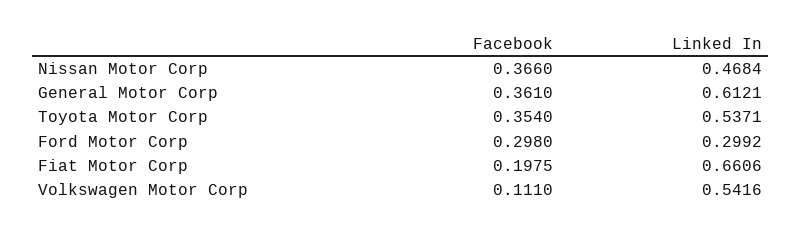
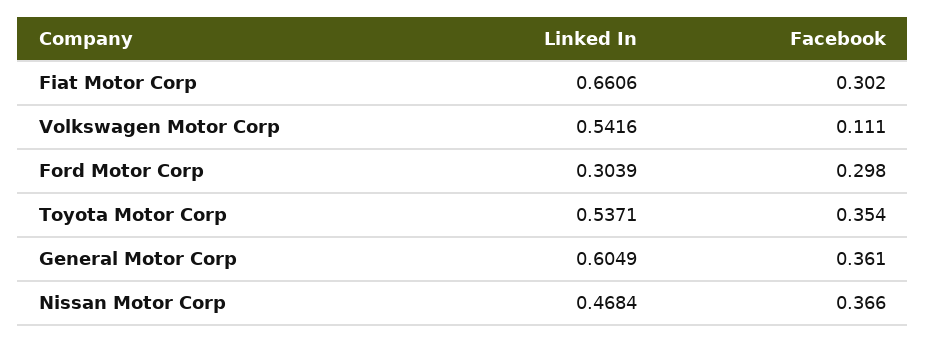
Linked In, General Motor Corp: 0.6121 -> 0.6049
Linked In, Ford Motor Corp: 0.2992 -> 0.3039
Facebook, Fiat Motor Corp: 0.1975 -> 0.302

